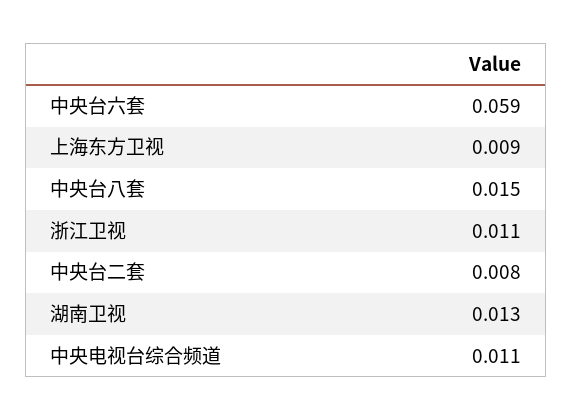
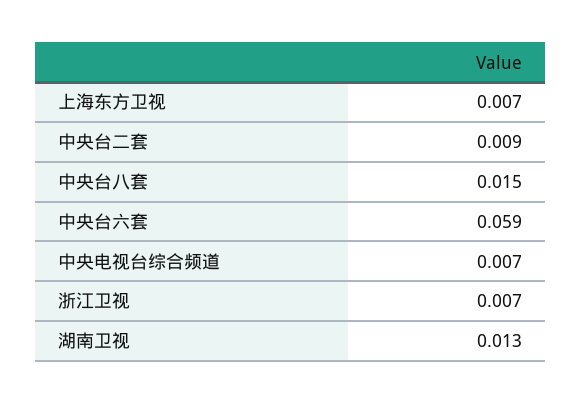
上海东方卫视: 0.009 -> 0.007
浙江卫视: 0.011 -> 0.007
中央台二套: 0.008 -> 0.009
中央电视台综合频道: 0.011 -> 0.007

